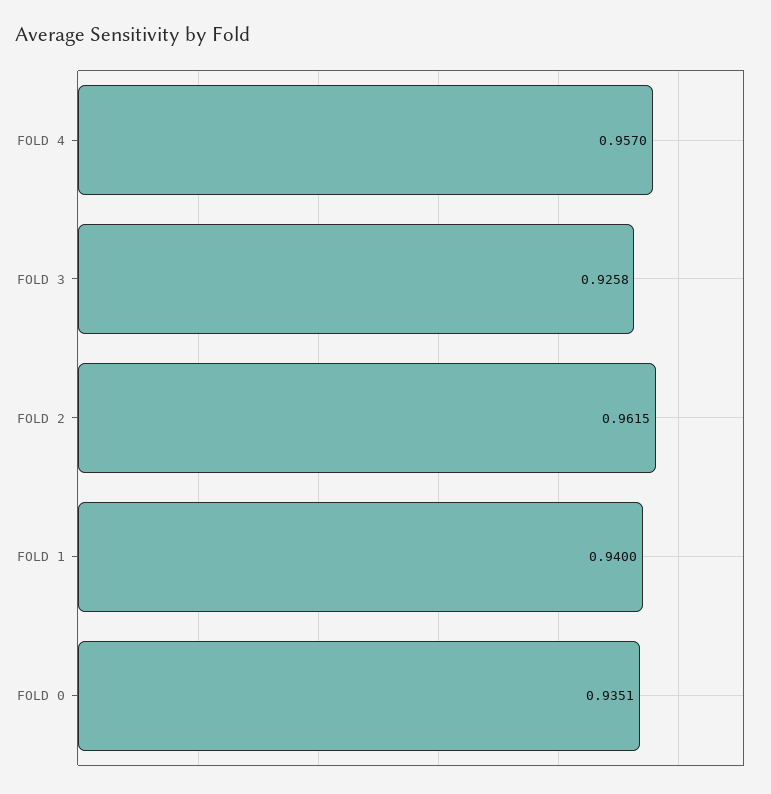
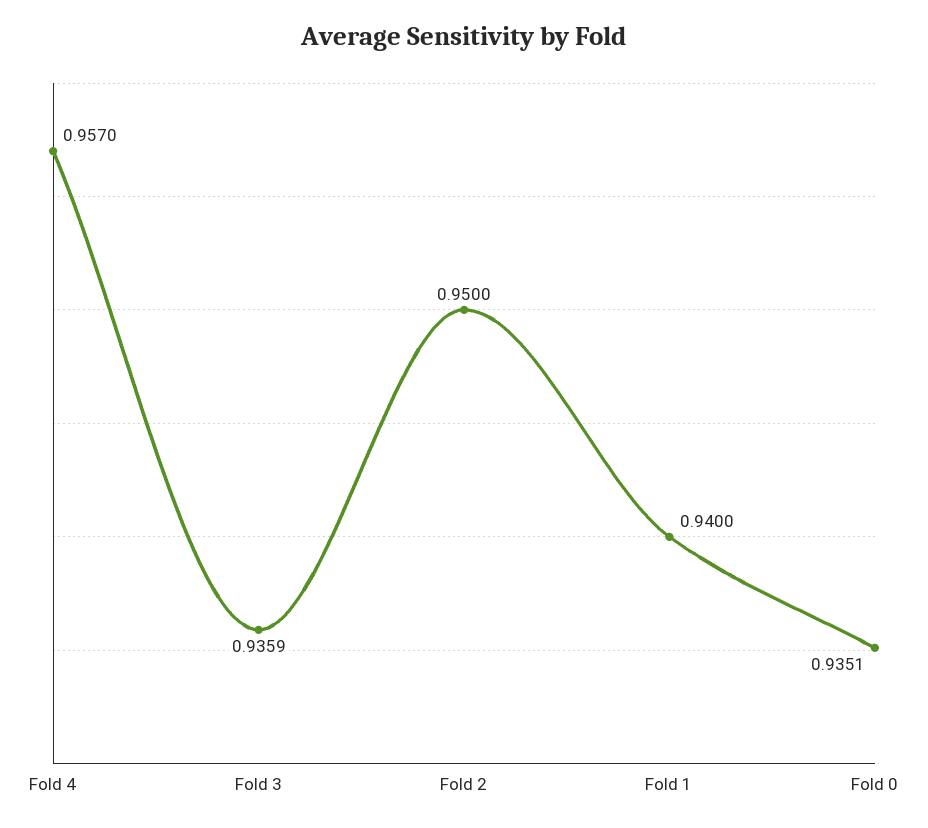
FOLD 3: 0.9258 -> 0.9359
FOLD 2: 0.9615 -> 0.95

